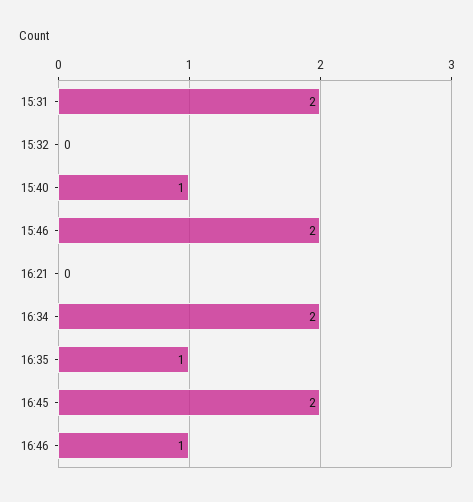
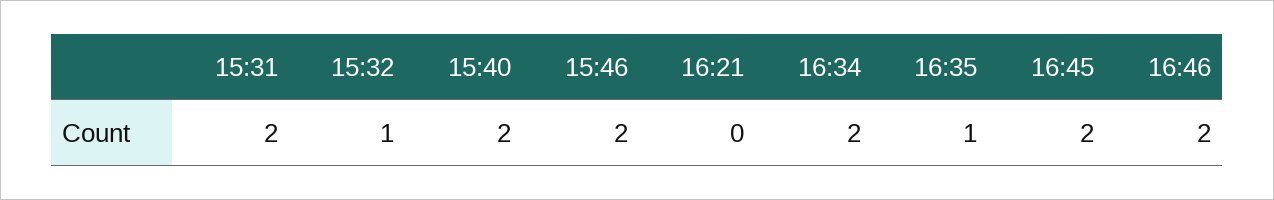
15:32: 0 -> 1
15:40: 1 -> 2
16:46: 1 -> 2

